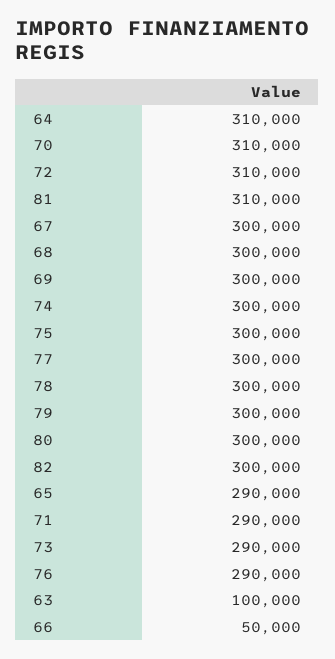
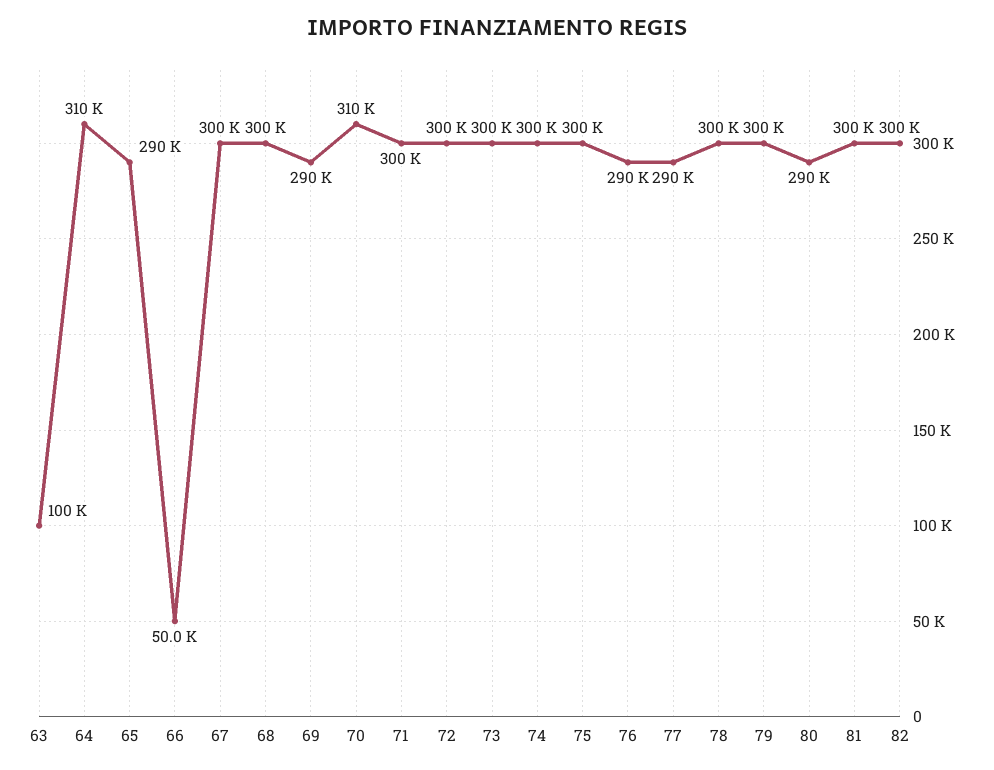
72: 310000 -> 300000
81: 310000 -> 300000
69: 300000 -> 290000
77: 300000 -> 290000
80: 300000 -> 290000
71: 290000 -> 300000
73: 290000 -> 300000

